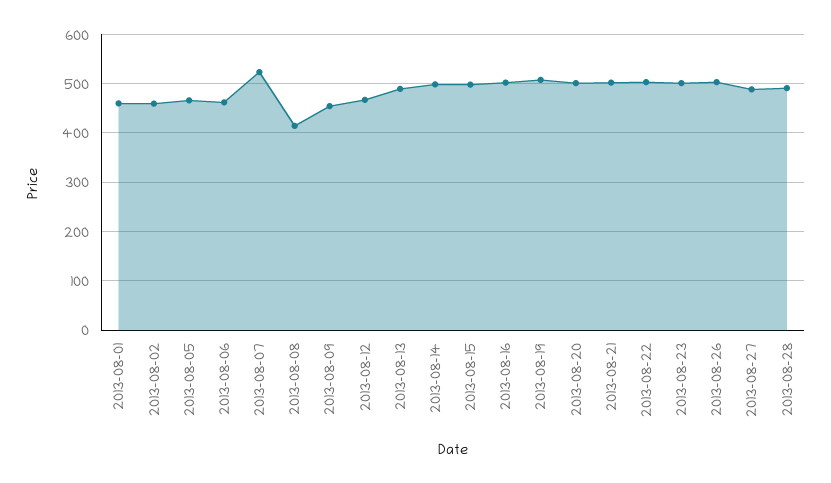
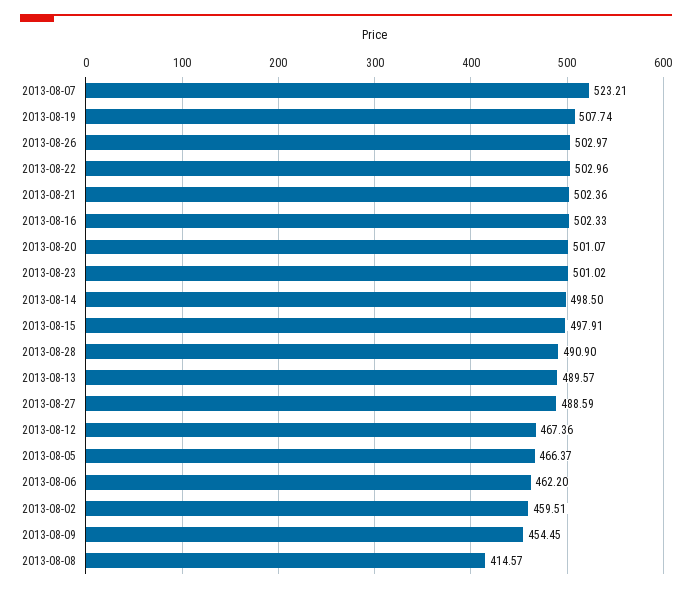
2013-08-01: 460 -> none

